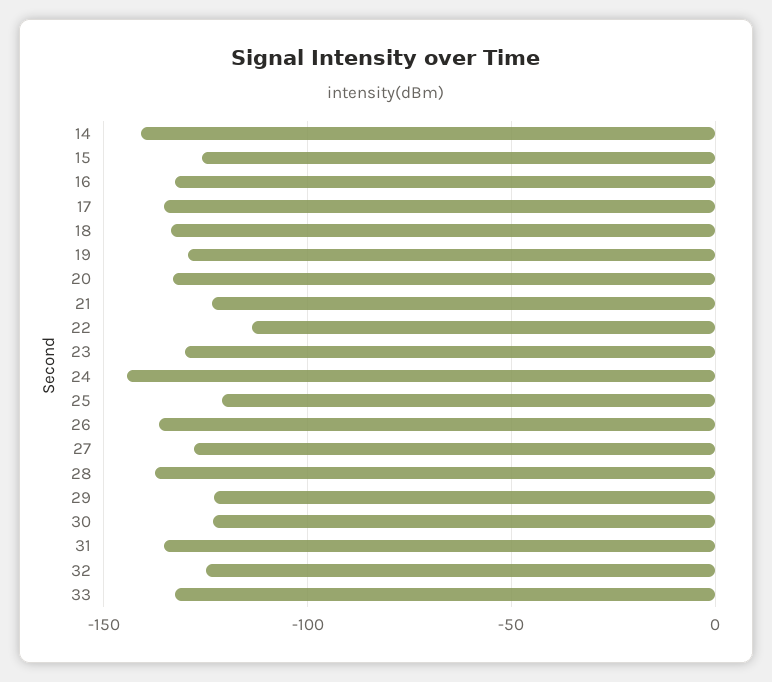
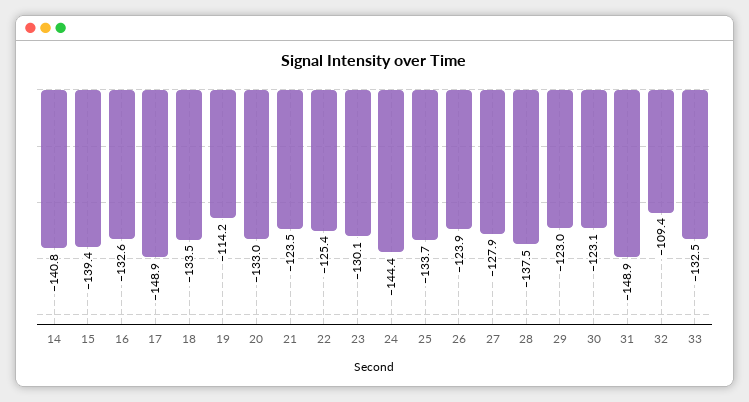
15: -125 -> -139.4
17: -135 -> -148.9
19: -130 -> -114.2
22: -115 -> -125.4
25: -120 -> -133.7
26: -135 -> -123.9
31: -135 -> -148.9
32: -125 -> -109.4

